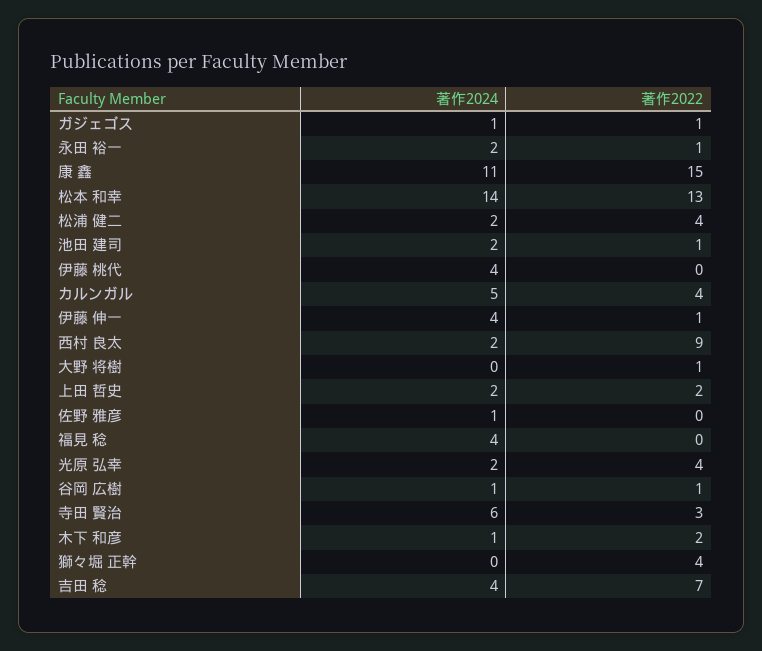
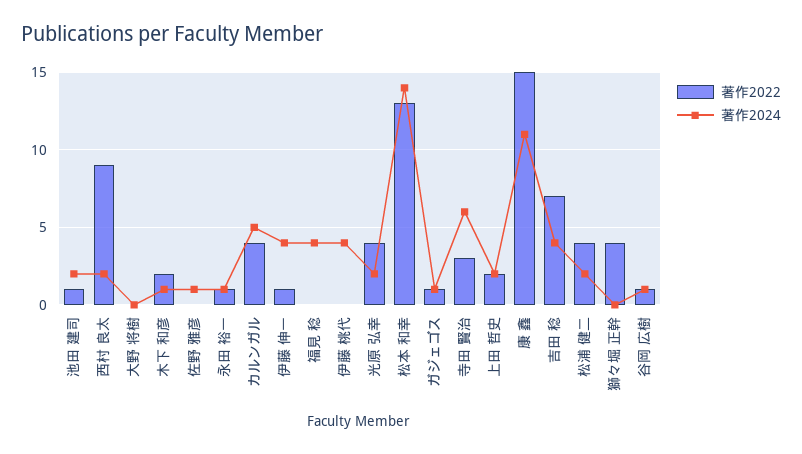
著作2024, 永田 裕一: 2 -> 1
著作2022, 大野 将樹: 1 -> 0

